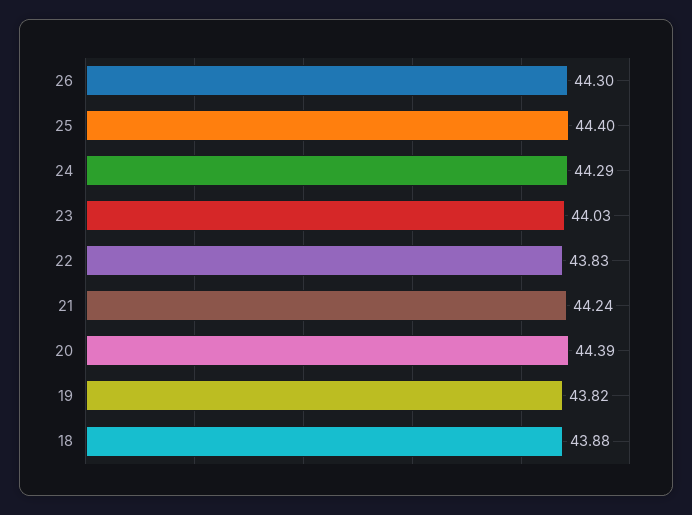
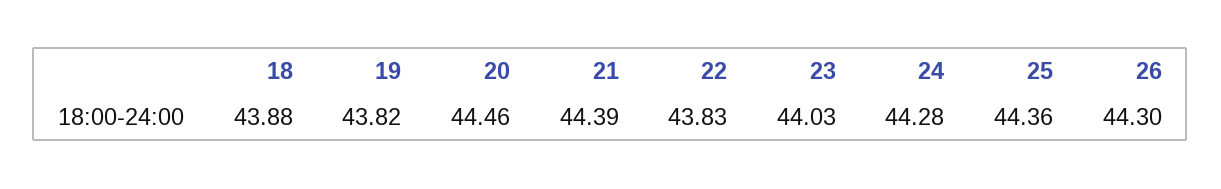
25: 44.4 -> 44.36
24: 44.29 -> 44.28
21: 44.24 -> 44.39
20: 44.39 -> 44.46

